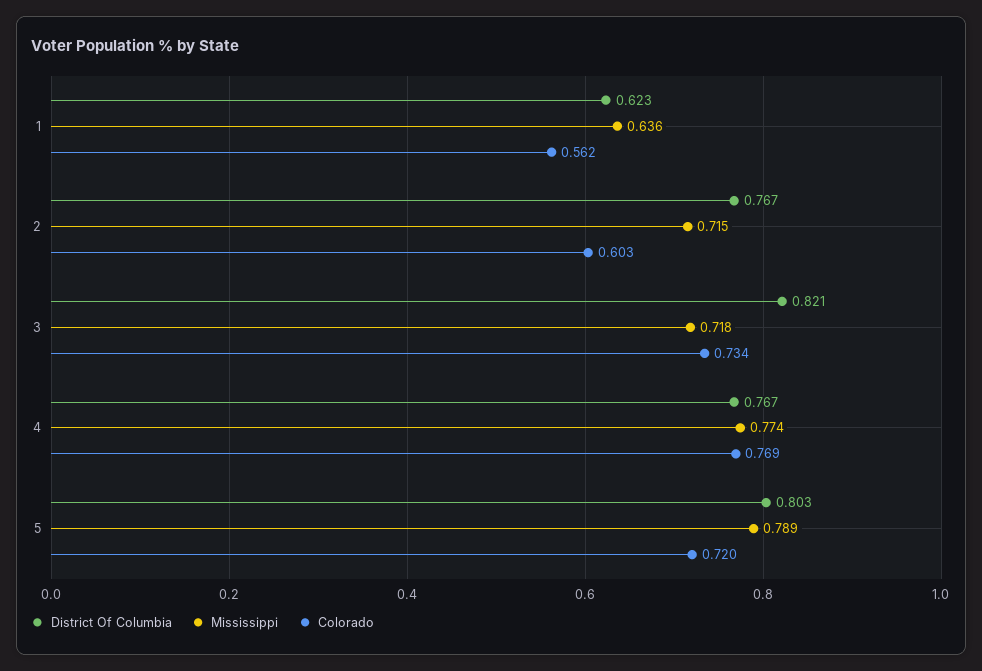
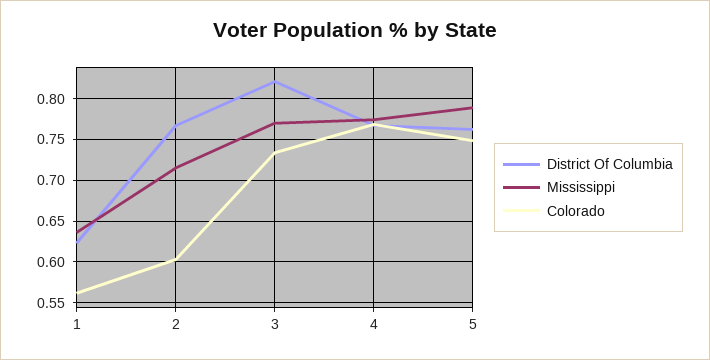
Mississippi, 3: 0.718 -> 0.77
District Of Columbia, 5: 0.803 -> 0.76
Colorado, 5: 0.72 -> 0.75

